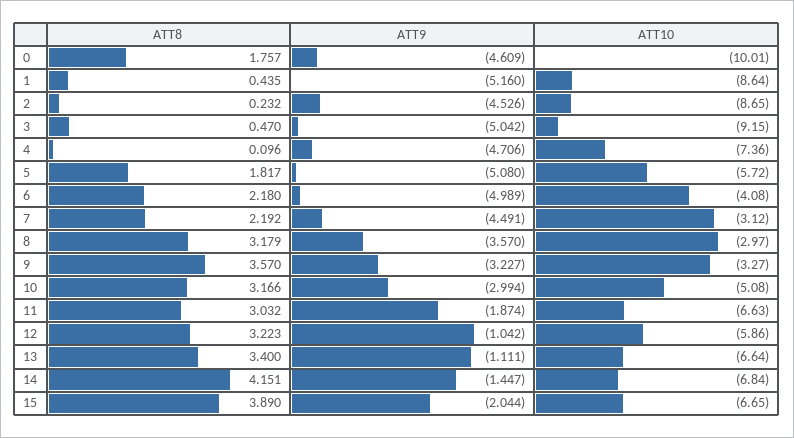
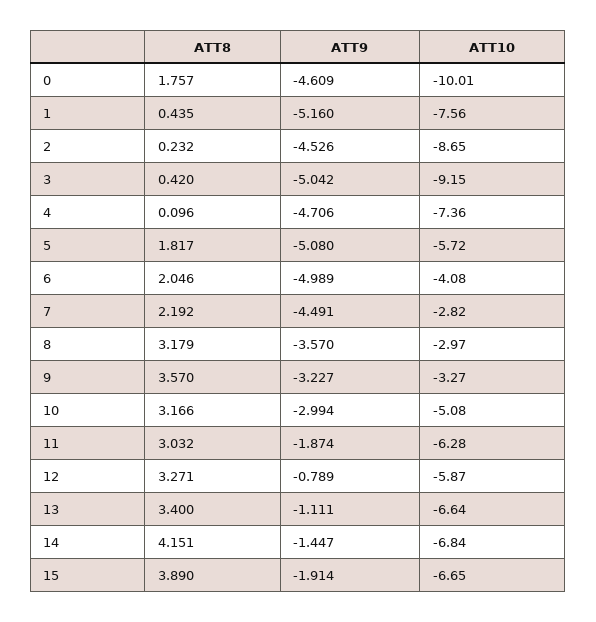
ATT10, 1: -8.64 -> -7.56
ATT8, 3: 0.47 -> 0.42
ATT8, 6: 2.18 -> 2.046
ATT10, 7: -3.12 -> -2.82
ATT10, 11: -6.63 -> -6.28
ATT8, 12: 3.223 -> 3.271
ATT9, 12: -1.042 -> -0.789
ATT10, 12: -5.86 -> -5.87
ATT9, 15: -2.044 -> -1.914

